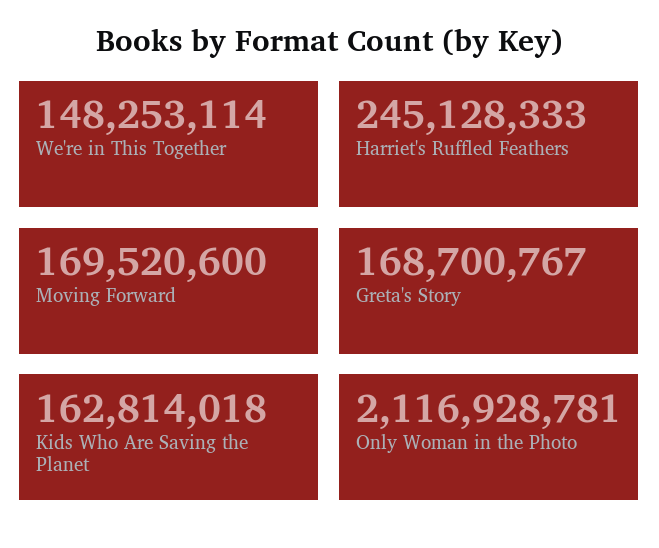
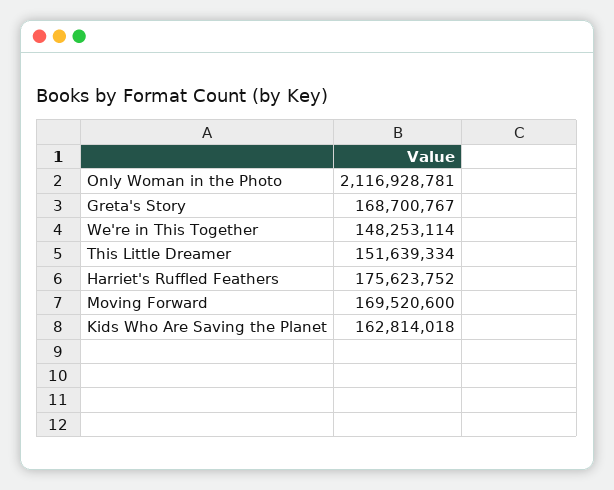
Harriet's Ruffled Feathers: 245128333 -> 175623752
This Little Dreamer: none -> 151639334

